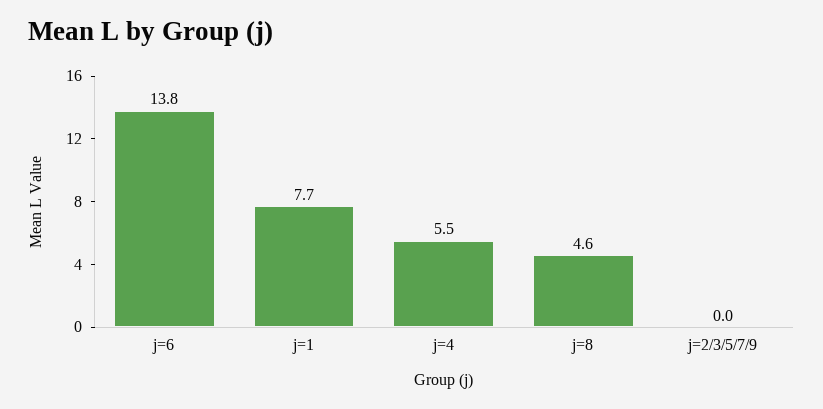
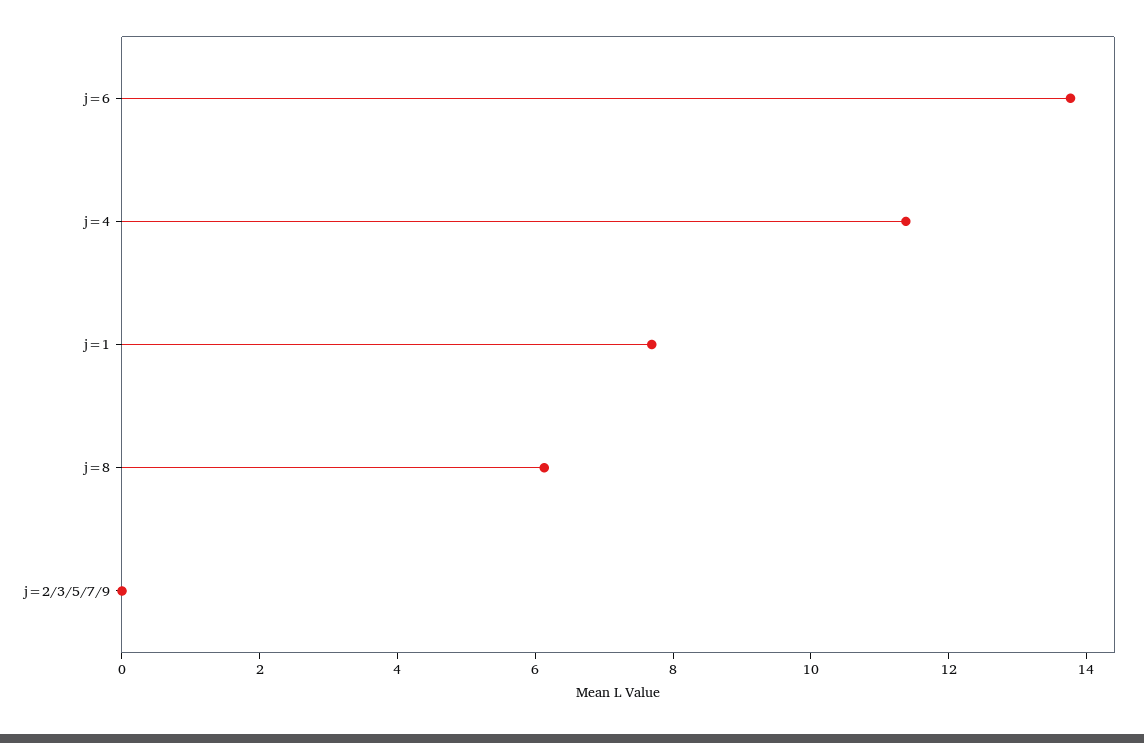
j=4: 5.5 -> 11.5
j=8: 4.6 -> 6

